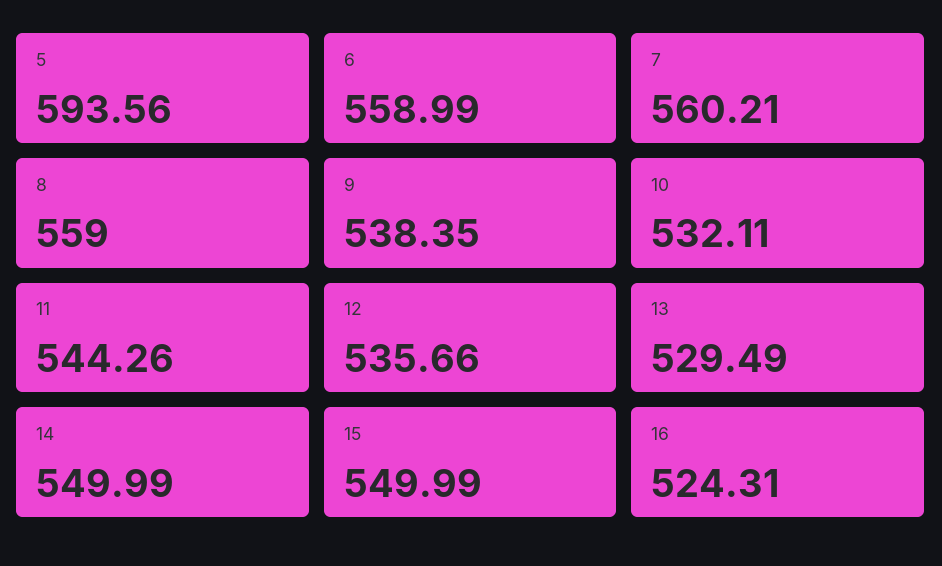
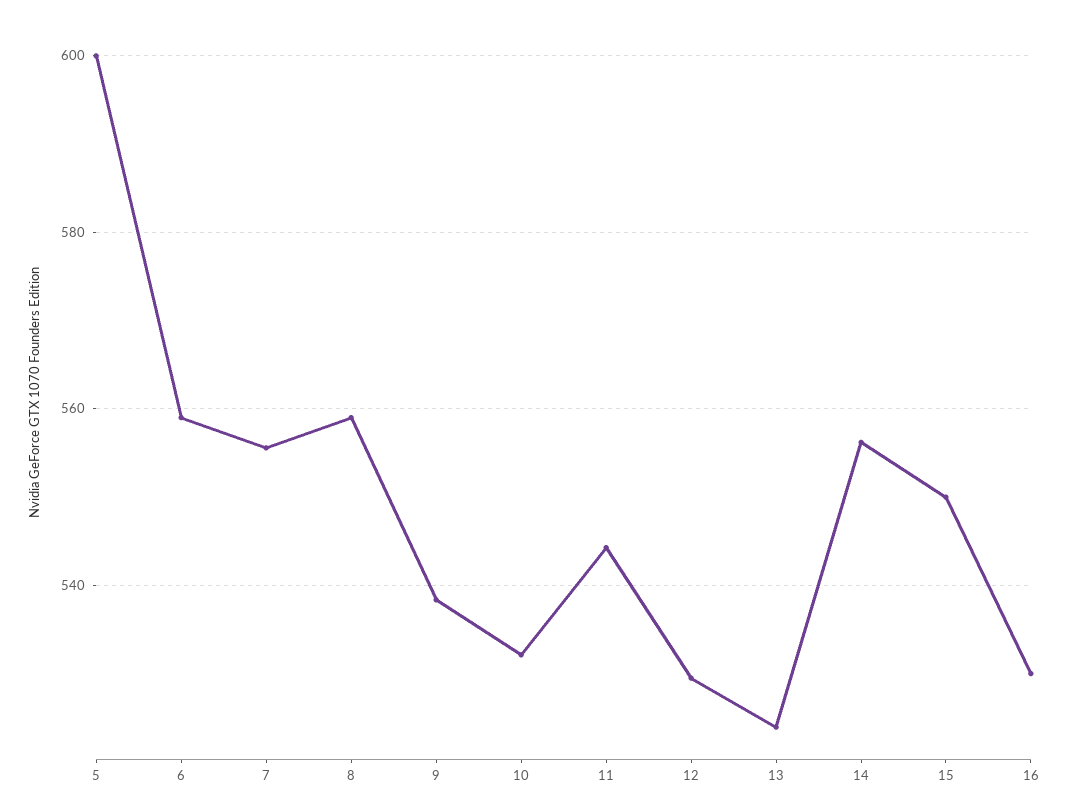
5: 593.56 -> 600
7: 560.21 -> 556
12: 535.66 -> 530
13: 529.49 -> 524
14: 549.99 -> 556
16: 524.31 -> 530

